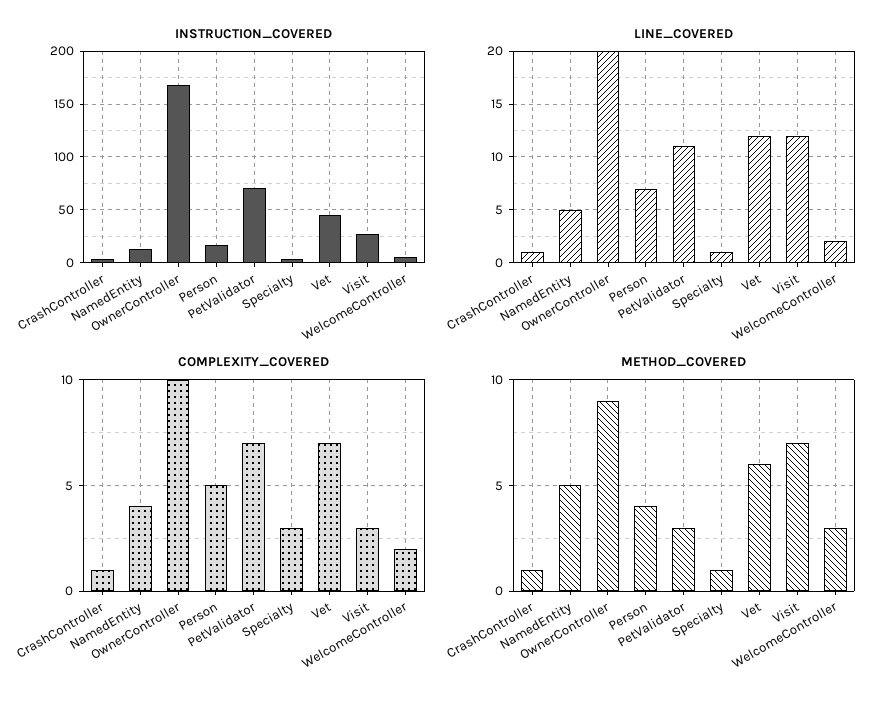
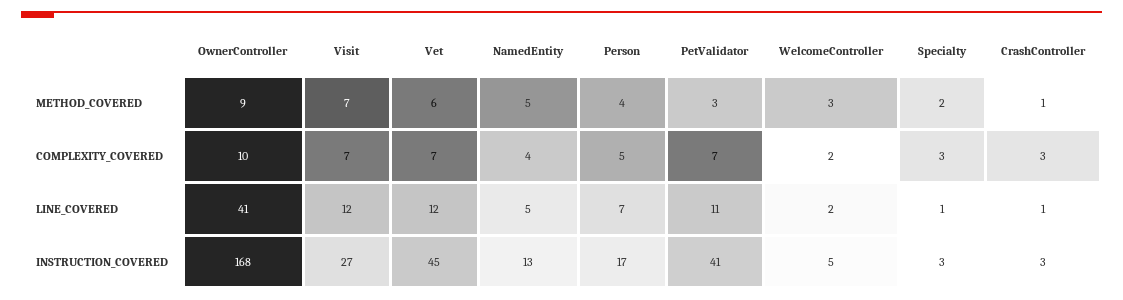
INSTRUCTION_COVERED, PetValidator: 70 -> 41
LINE_COVERED, OwnerController: 20 -> 41
COMPLEXITY_COVERED, CrashController: 1 -> 3
COMPLEXITY_COVERED, Visit: 3 -> 7
METHOD_COVERED, Specialty: 1 -> 2

